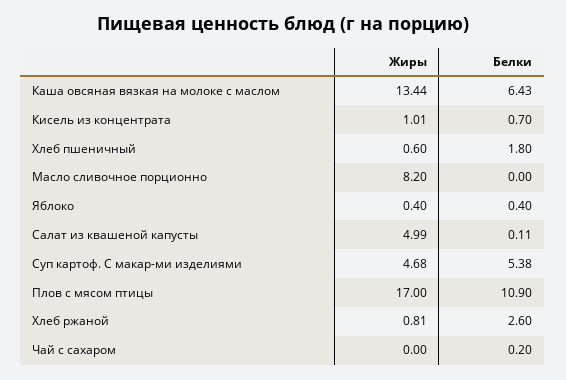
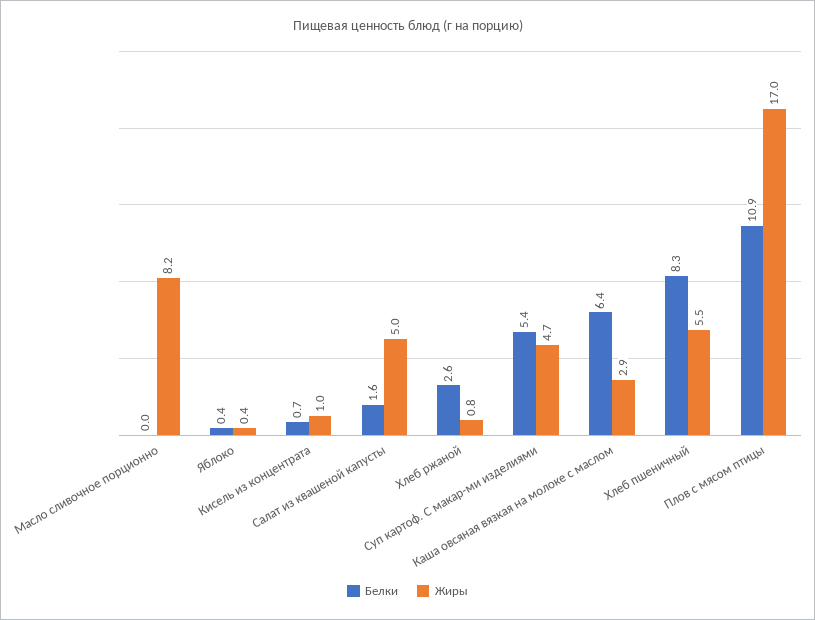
Жиры, Каша овсяная вязкая на молоке с маслом: 13.44 -> 2.9
Жиры, Хлеб пшеничный: 0.6 -> 5.5
Белки, Хлеб пшеничный: 1.8 -> 8.3
Белки, Салат из квашеной капусты: 0.11 -> 1.6
Жиры, Чай с сахаром: 0 -> none
Белки, Чай с сахаром: 0.2 -> none

